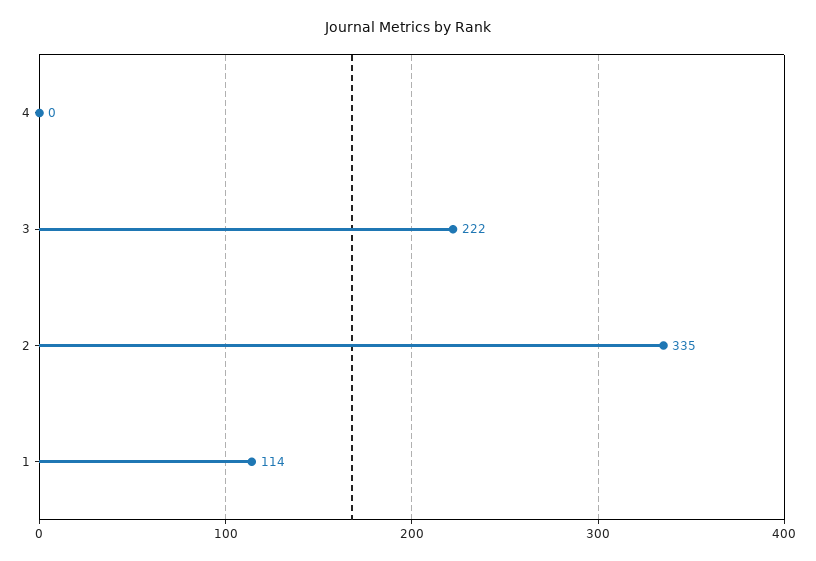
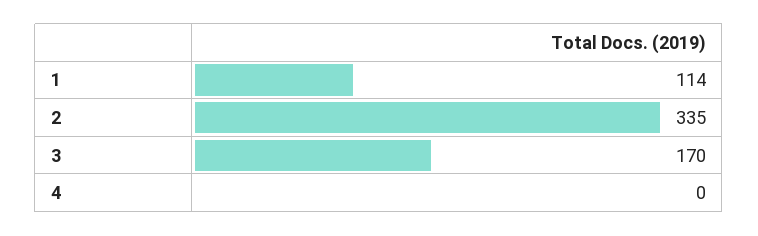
3: 222 -> 170

